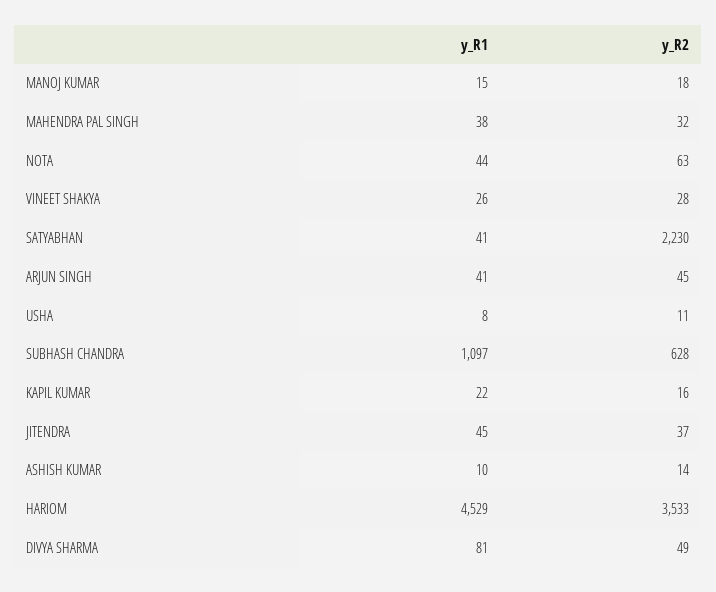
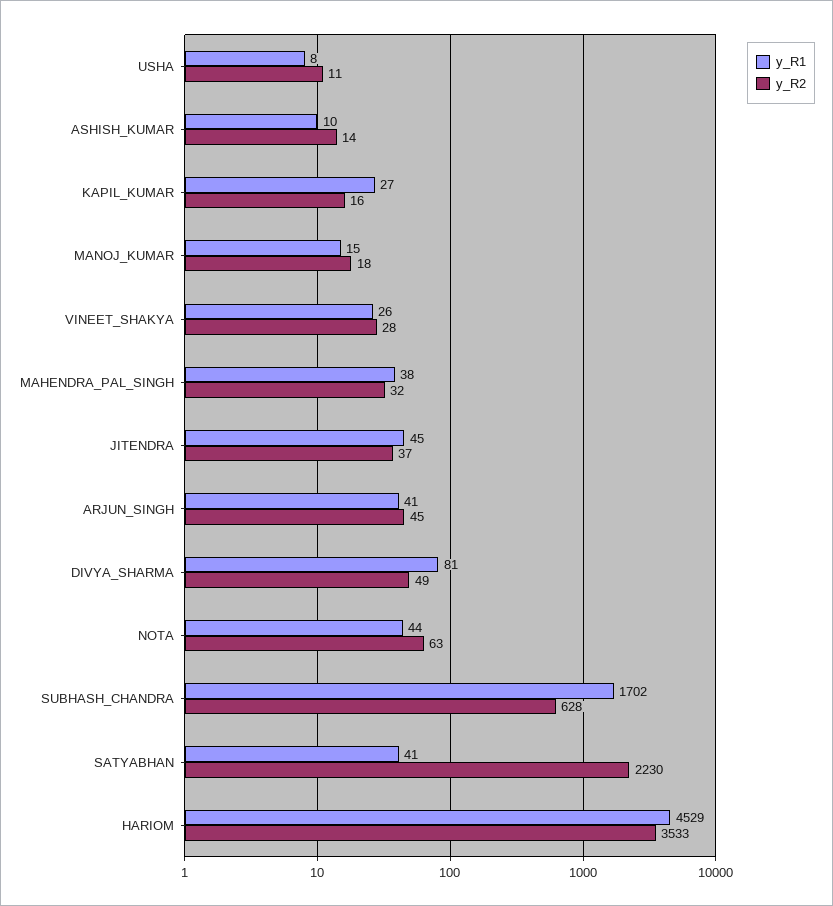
y_R1, SUBHASH CHANDRA: 1097 -> 1702
y_R1, KAPIL KUMAR: 22 -> 27

